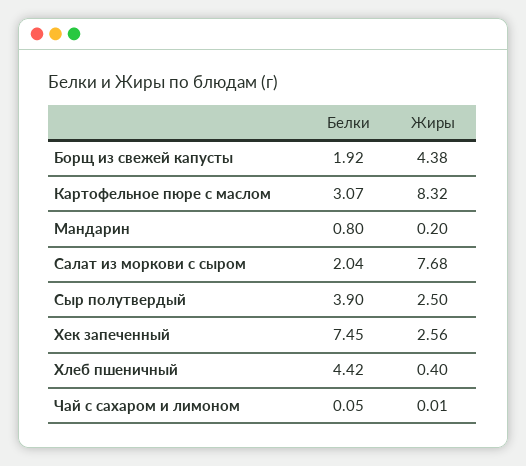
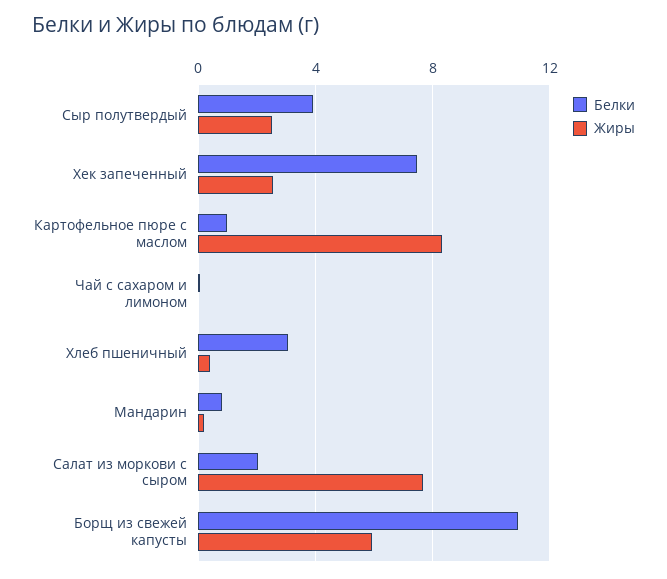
Белки, Борщ из свежей капусты: 1.92 -> 11
Жиры, Борщ из свежей капусты: 4.38 -> 6
Белки, Картофельное пюре с маслом: 3.07 -> 1
Белки, Хлеб пшеничный: 4.42 -> 3

